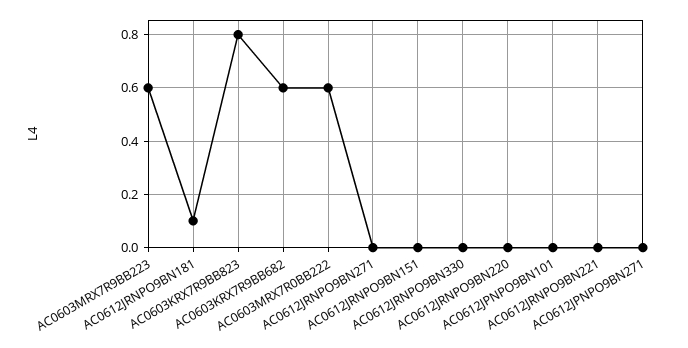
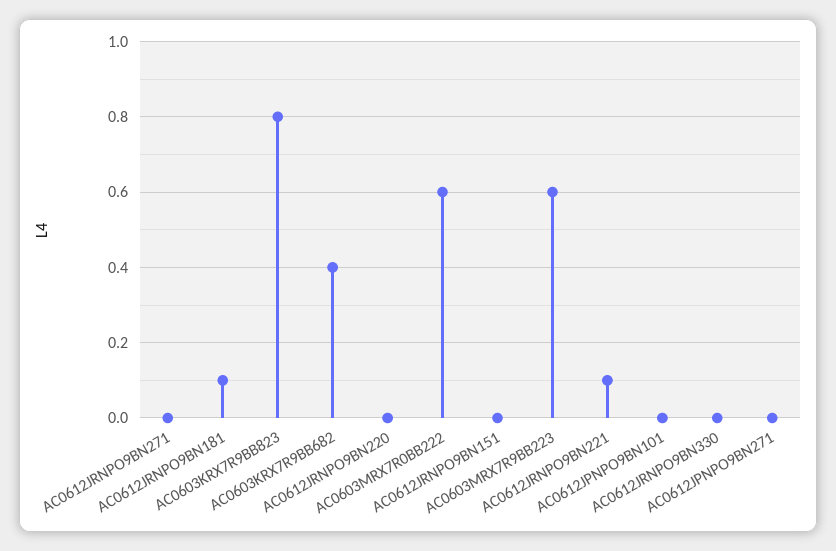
AC0603KRX7R9BB682: 0.6 -> 0.4
AC0612JRNPO9BN221: 0 -> 0.1

